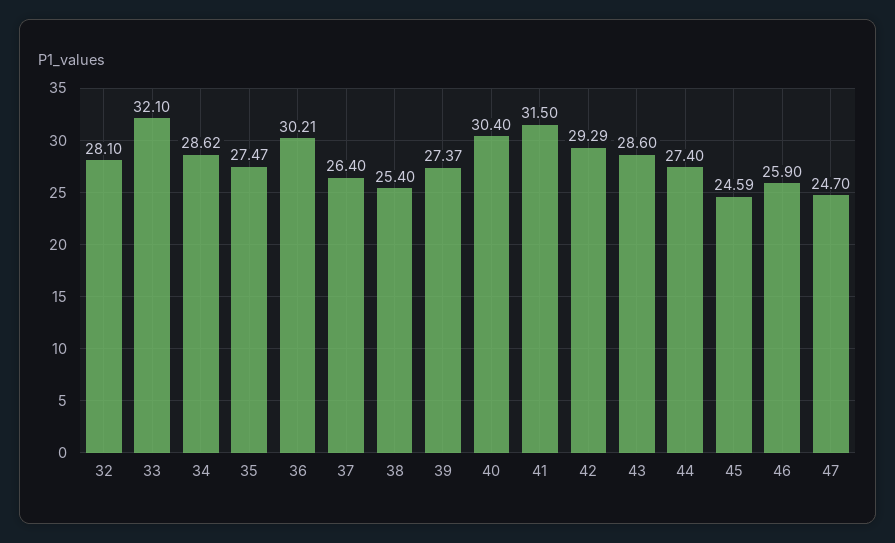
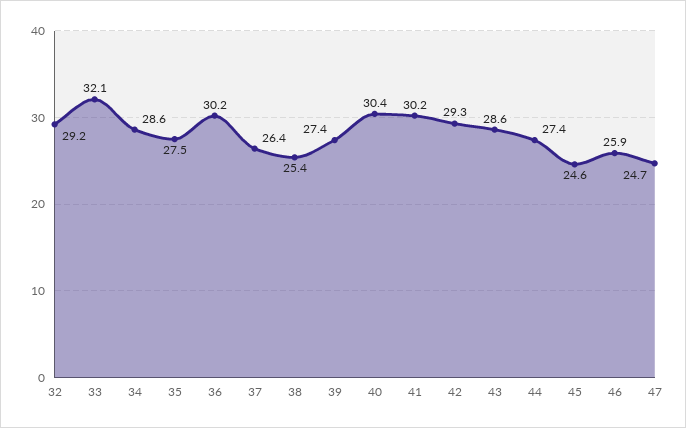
32: 28.1 -> 29.2
41: 31.5 -> 30.2

